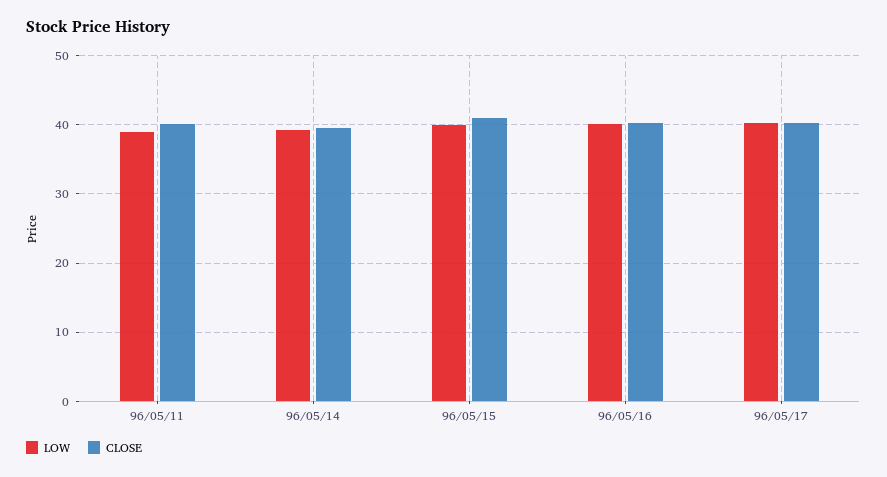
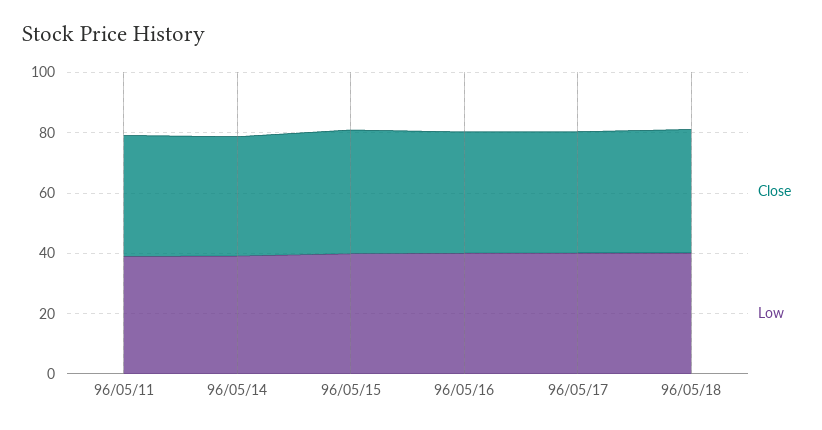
CLOSE, 96/05/18: none -> 40
LOW, 96/05/18: none -> 40

